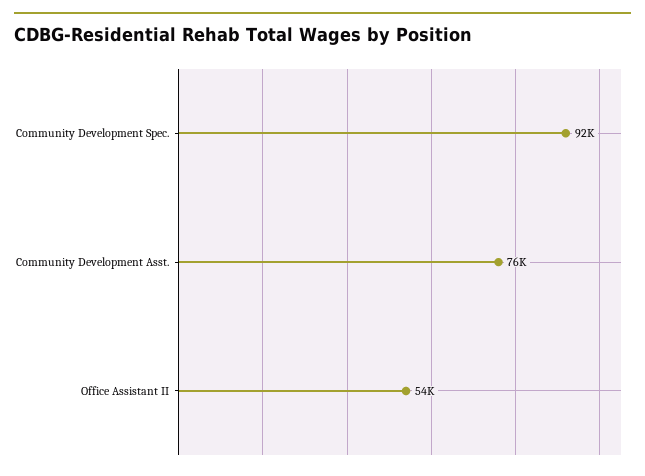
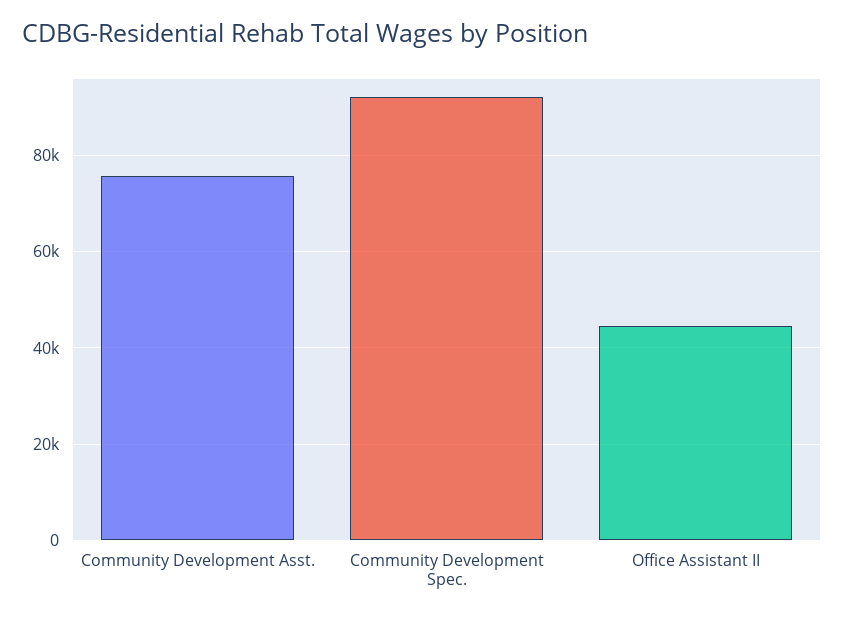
Office Assistant II: 54000 -> 44000

